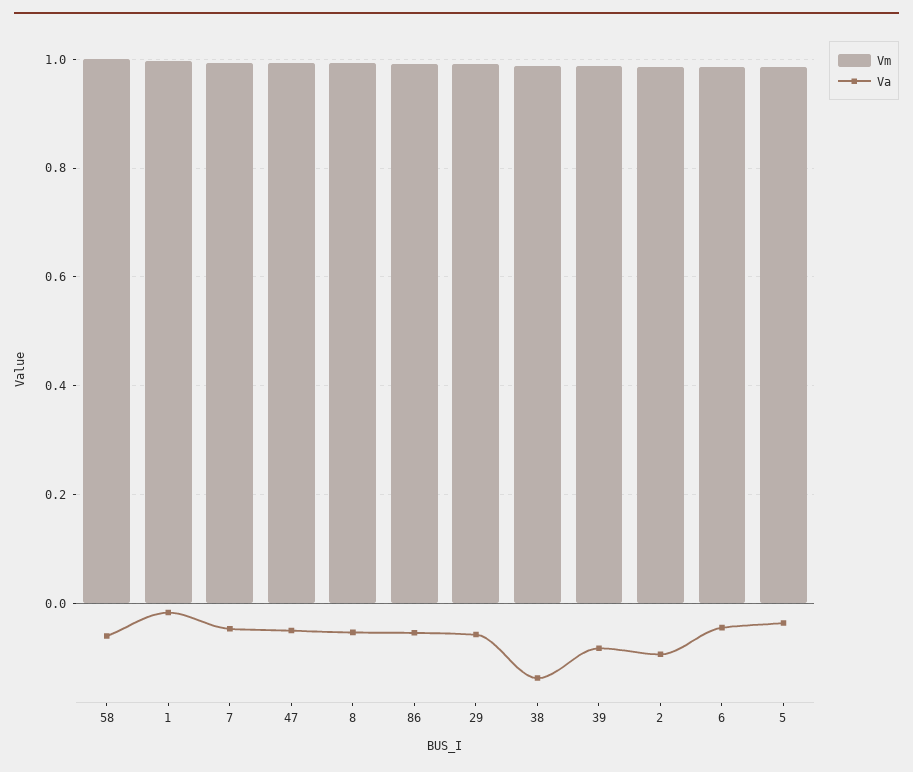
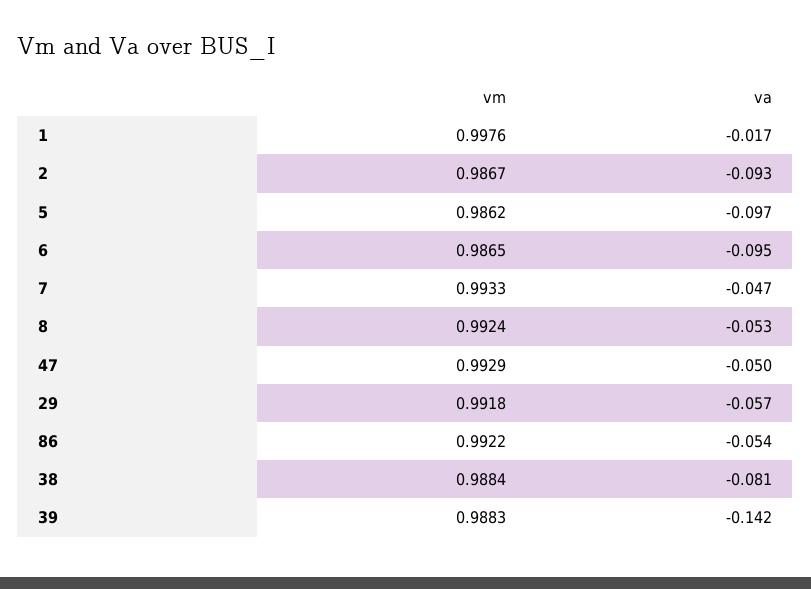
Vm, 58: 1 -> none
Va, 58: -0.06 -> none
Va, 38: -0.14 -> -0.081
Va, 39: -0.08 -> -0.142
Va, 6: -0.04 -> -0.095
Va, 5: -0.04 -> -0.097

